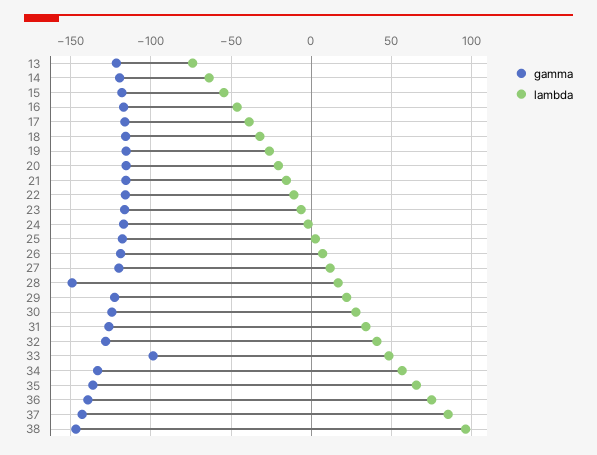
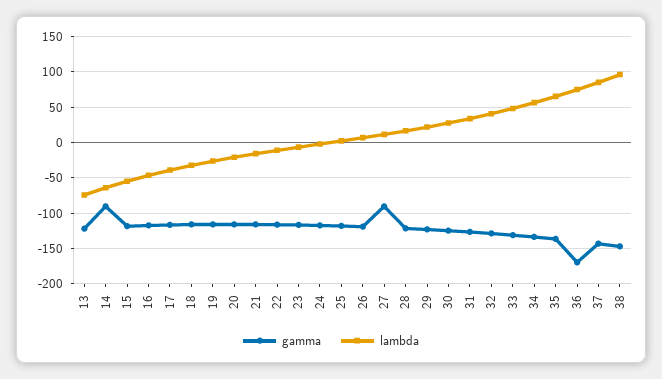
gamma, 14: -120 -> -90
gamma, 27: -120 -> -90
gamma, 28: -150 -> -120
gamma, 33: -100 -> -130
gamma, 36: -140 -> -170

